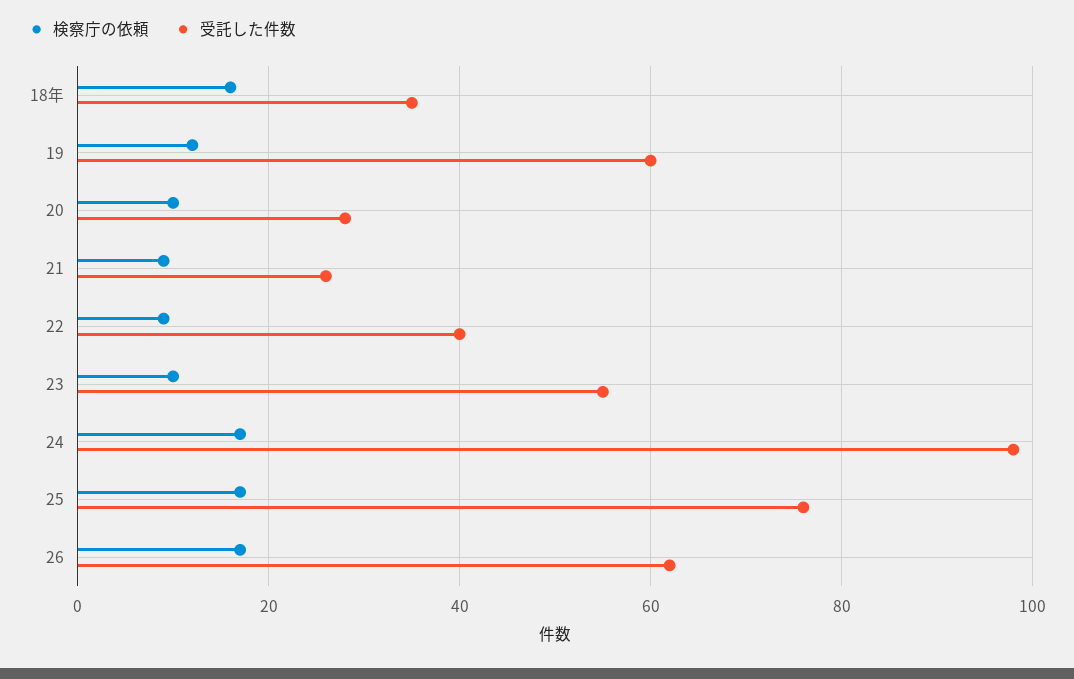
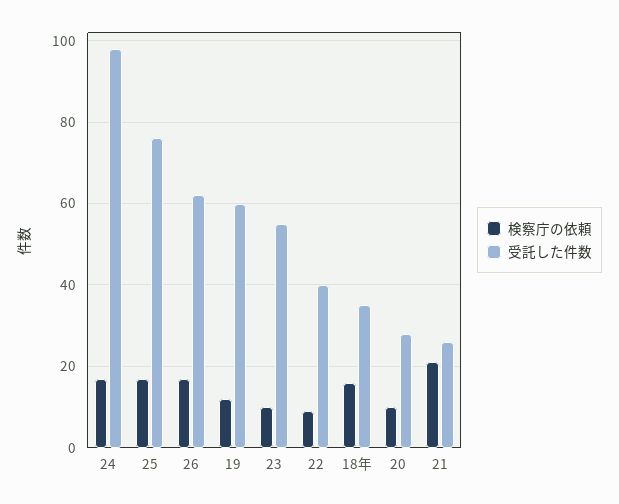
検察庁の依頼, 21: 10 -> 20

